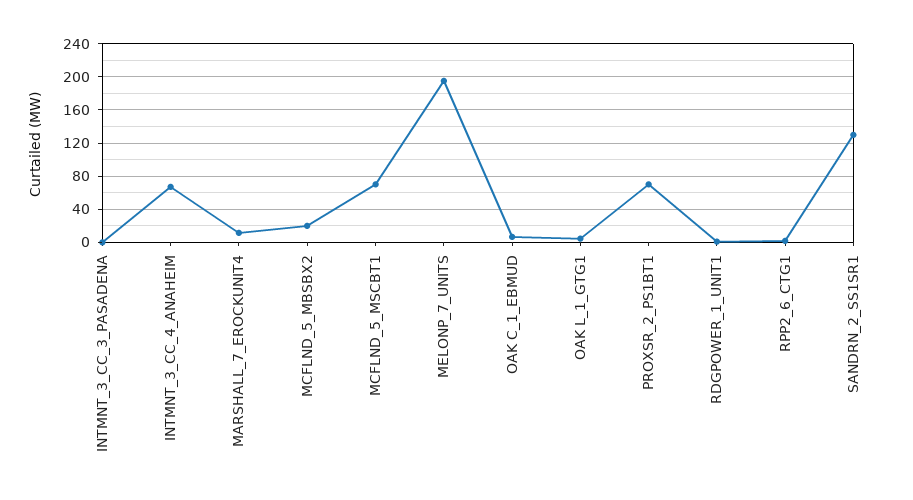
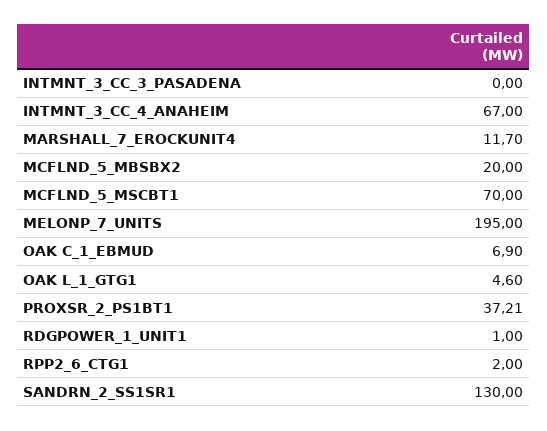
PROXSR_2_PS1BT1: 70 -> 37.21

